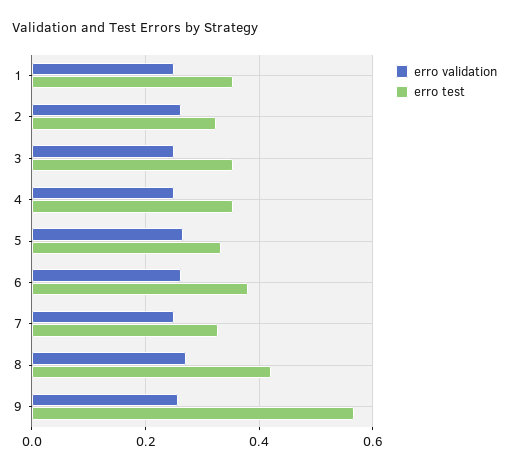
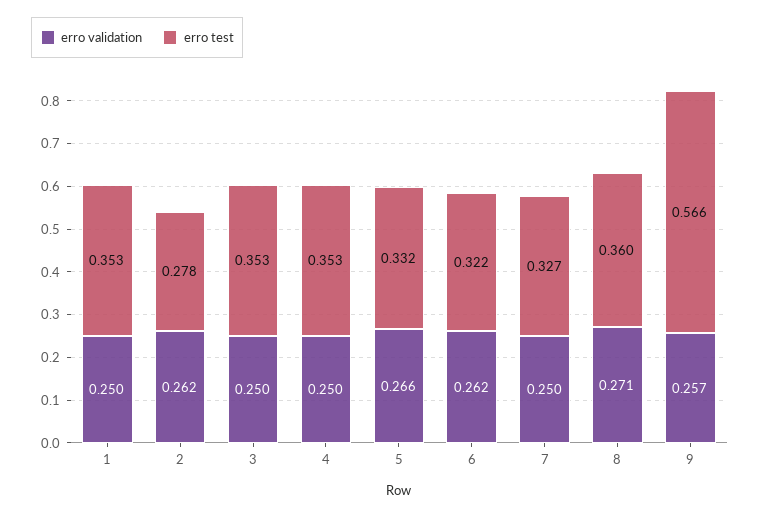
erro test, 2: 0.32 -> 0.278
erro test, 6: 0.38 -> 0.322
erro test, 8: 0.42 -> 0.36

